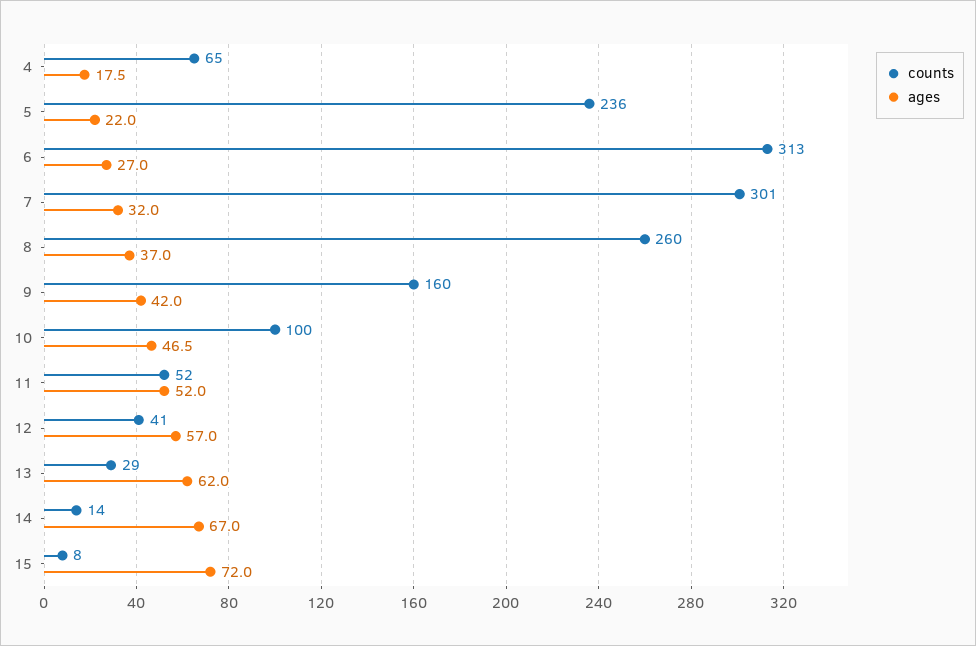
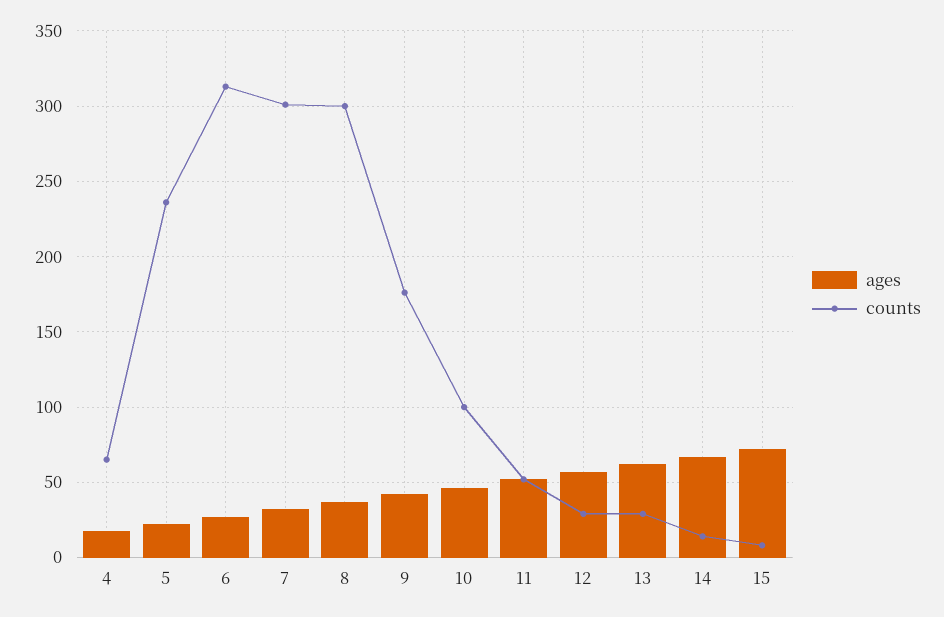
counts, 8: 260 -> 300
counts, 9: 160 -> 175
counts, 12: 41 -> 30

